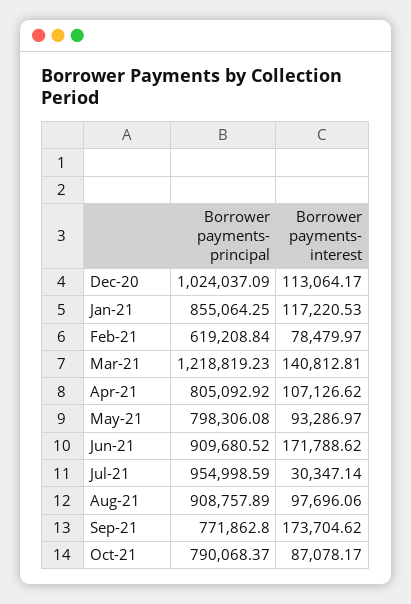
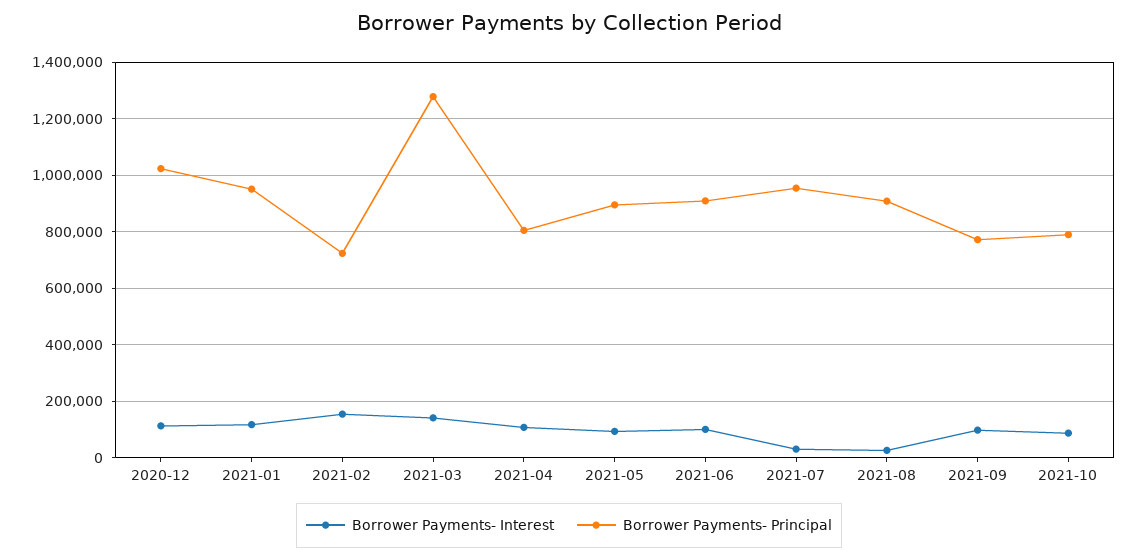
Borrower payments- principal, Jan-21: 855064.25 -> 950000
Borrower payments- principal, Feb-21: 619208.84 -> 725000
Borrower payments- interest, Feb-21: 78479.97 -> 150000
Borrower payments- principal, Mar-21: 1218819.23 -> 1275000
Borrower payments- principal, May-21: 798306.08 -> 900000
Borrower payments- interest, Jun-21: 171788.62 -> 100000
Borrower payments- interest, Aug-21: 97696.06 -> 25000
Borrower payments- interest, Sep-21: 173704.62 -> 100000

